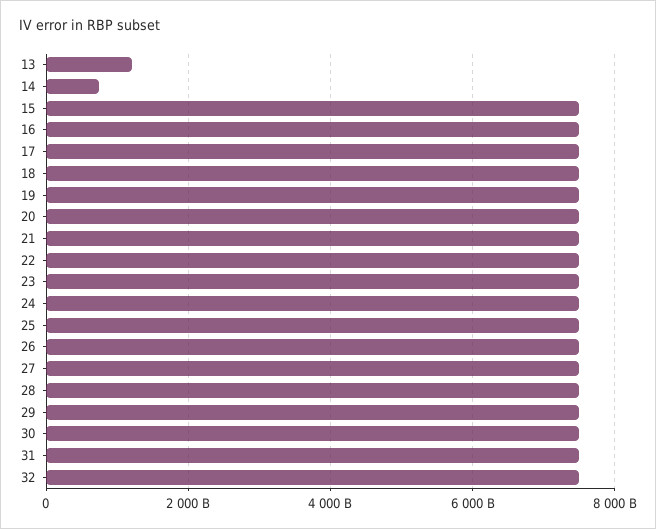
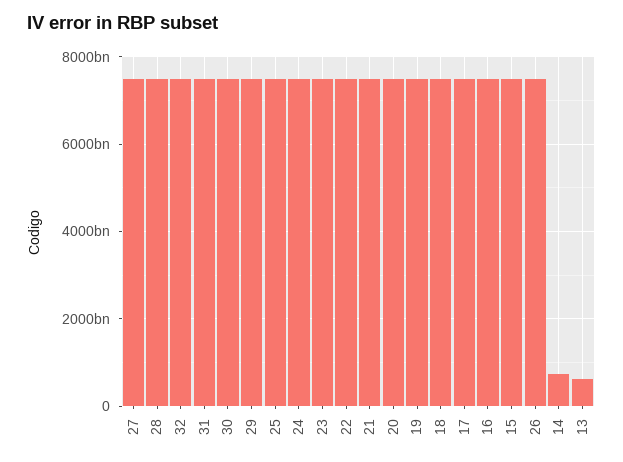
13: 1200000000000 -> 600000000000

